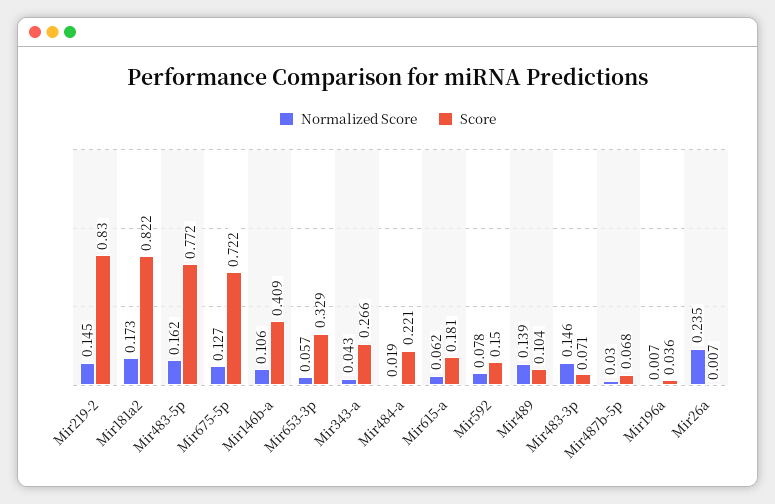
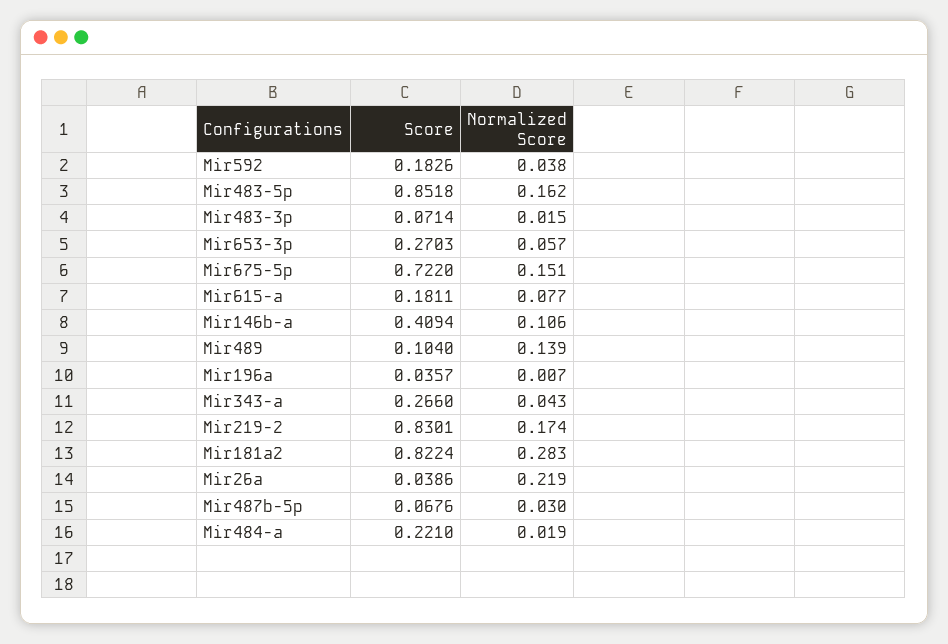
Normalized Score, Mir219-2: 0.145 -> 0.174
Normalized Score, Mir181a2: 0.173 -> 0.283
Score, Mir483-5p: 0.772 -> 0.8518
Normalized Score, Mir675-5p: 0.127 -> 0.151
Score, Mir653-3p: 0.329 -> 0.2703
Normalized Score, Mir615-a: 0.062 -> 0.077
Normalized Score, Mir592: 0.078 -> 0.038
Score, Mir592: 0.15 -> 0.1826
Normalized Score, Mir483-3p: 0.146 -> 0.015
Normalized Score, Mir26a: 0.235 -> 0.219
Score, Mir26a: 0.007 -> 0.0386

